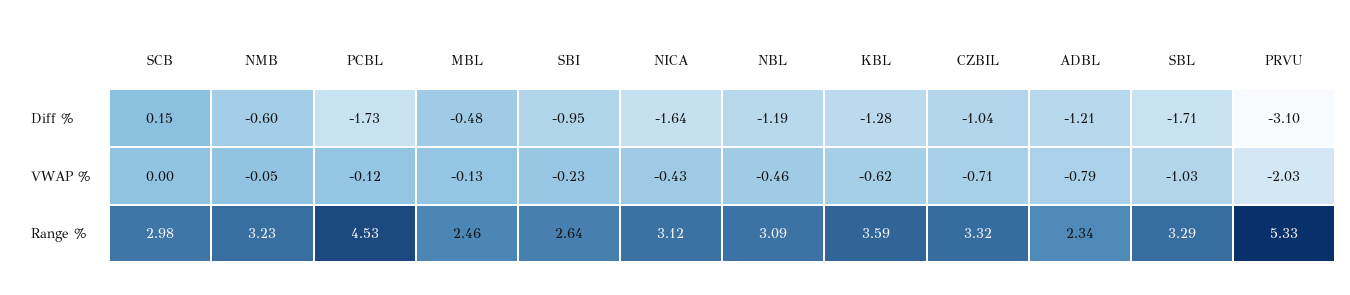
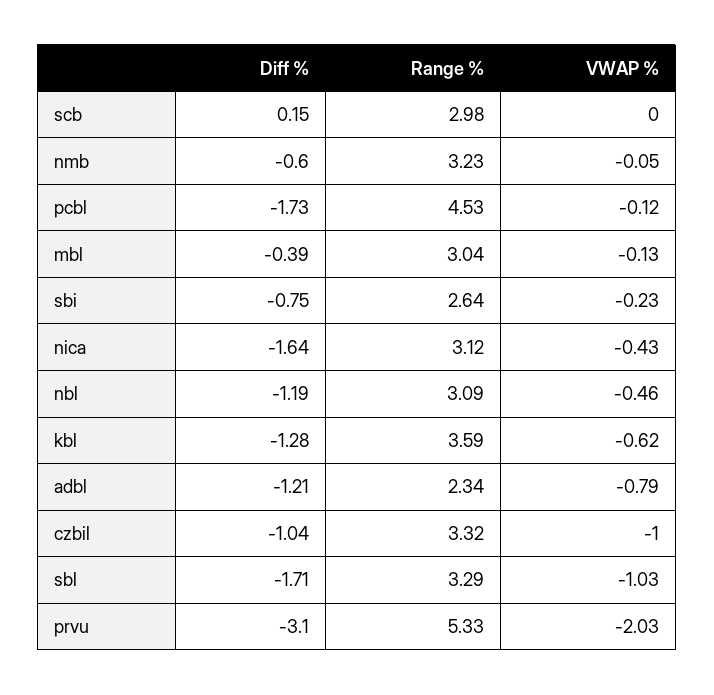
MBL, Diff %: -0.48 -> -0.39
SBI, Diff %: -0.95 -> -0.75
CZBIL, VWAP %: -0.71 -> -1
MBL, Range %: 2.46 -> 3.04

